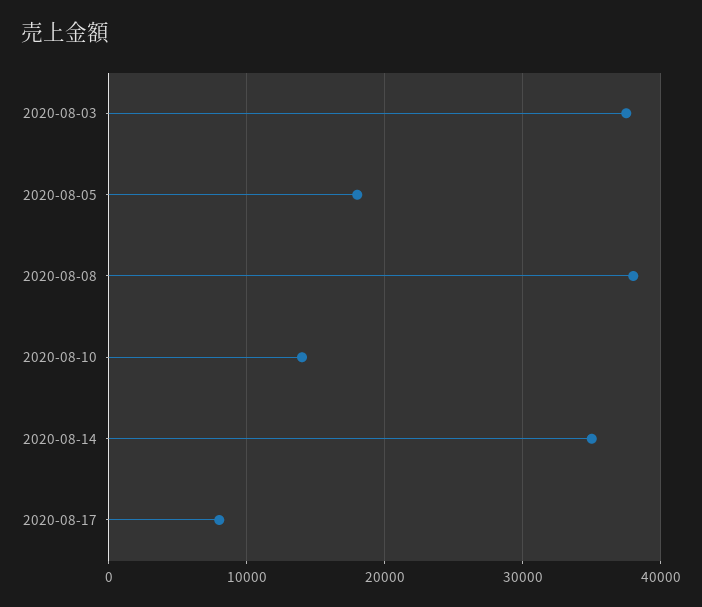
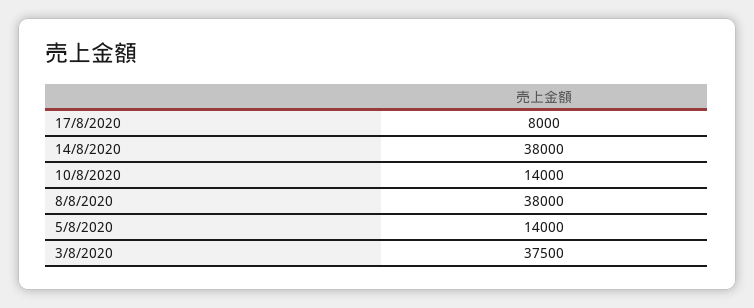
2020-08-05: 18000 -> 14000
2020-08-14: 35000 -> 38000

